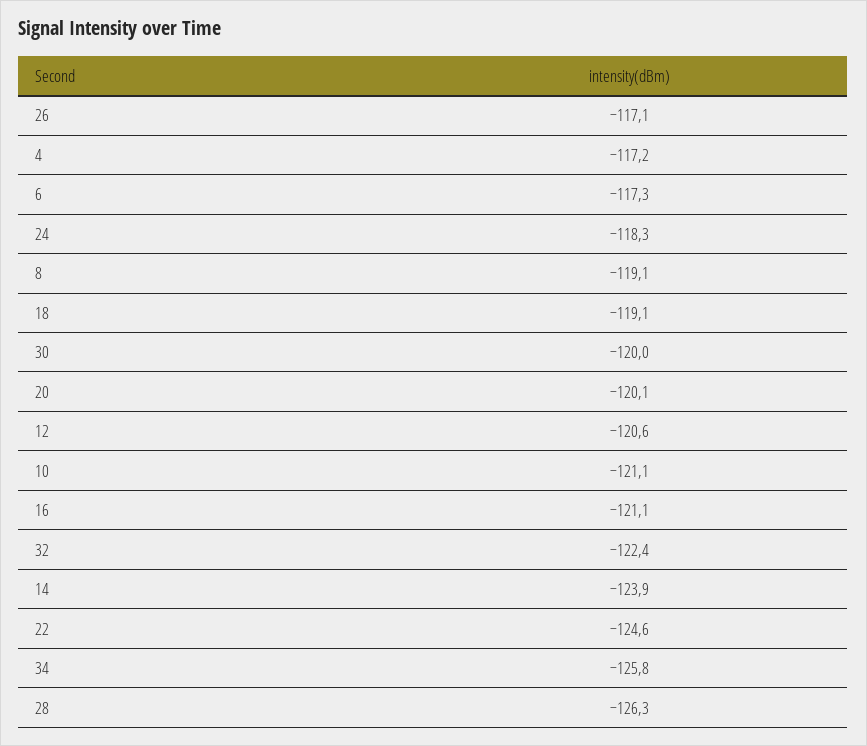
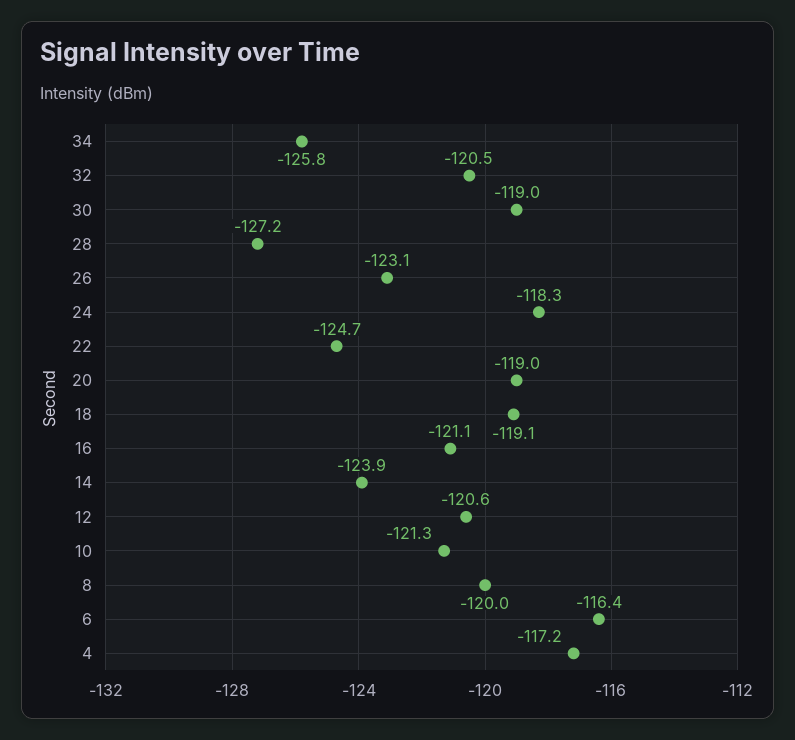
26: -117.1 -> -123.1
6: -117.3 -> -116.4
8: -119.1 -> -120
30: -120 -> -119
20: -120.1 -> -119
10: -121.1 -> -121.3
32: -122.4 -> -120.5
22: -124.6 -> -124.7
28: -126.3 -> -127.2

